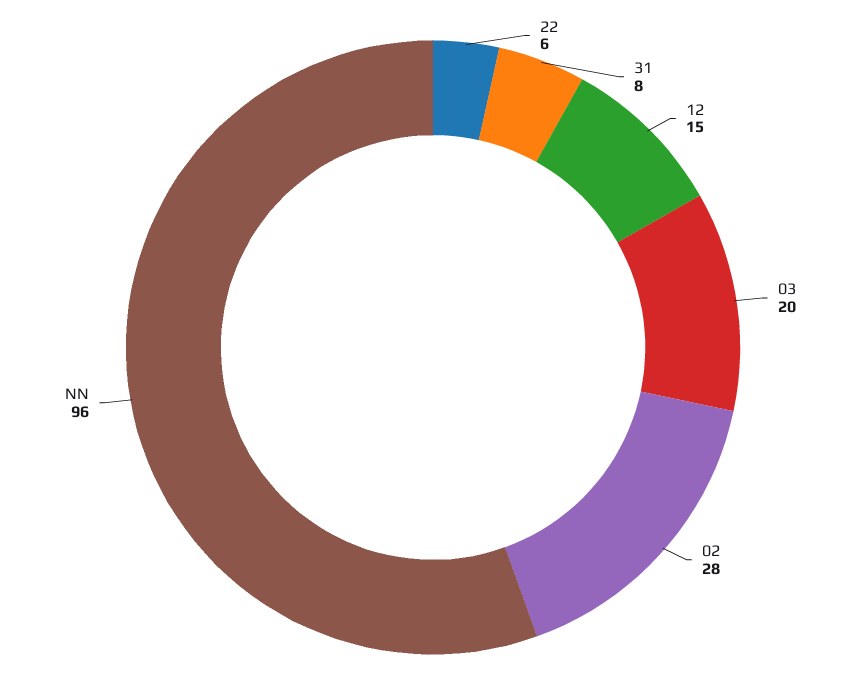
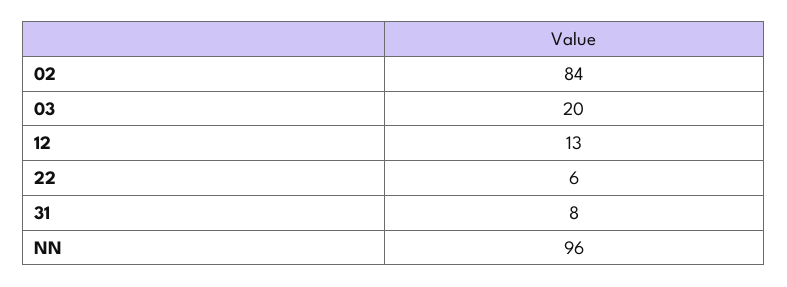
12: 15 -> 13
02: 28 -> 84

